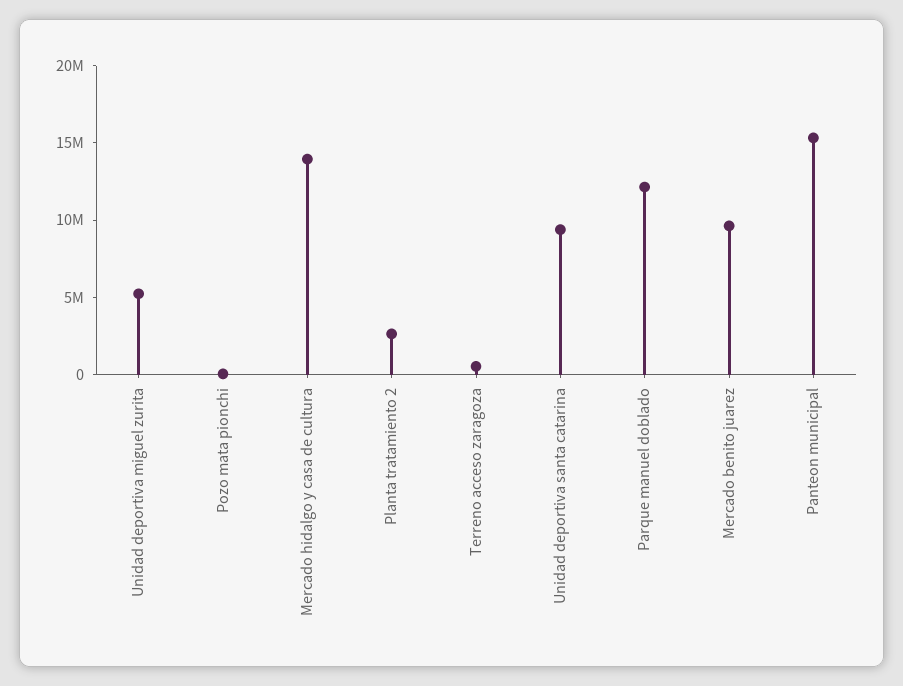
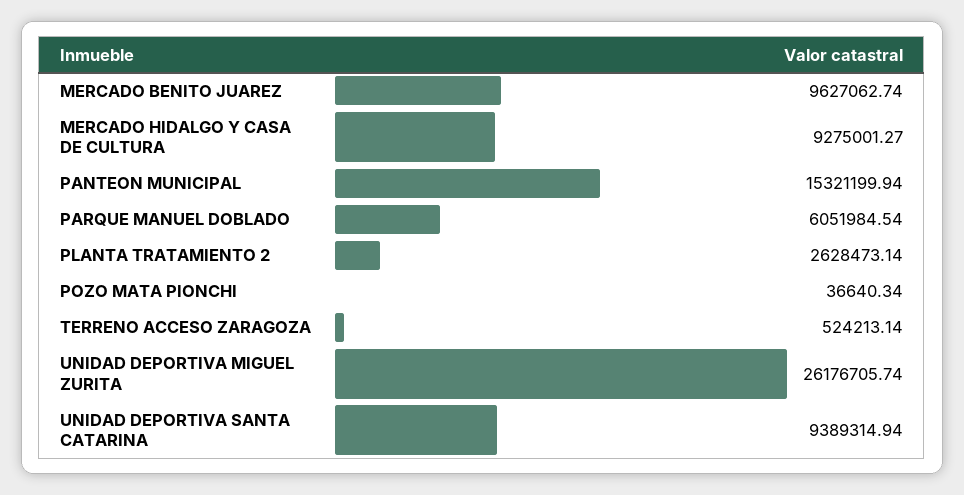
Unidad deportiva miguel zurita: 5000000 -> 26176705.74
Mercado hidalgo y casa de cultura: 14000000 -> 9275001.27
Parque manuel doblado: 12000000 -> 6051984.54

